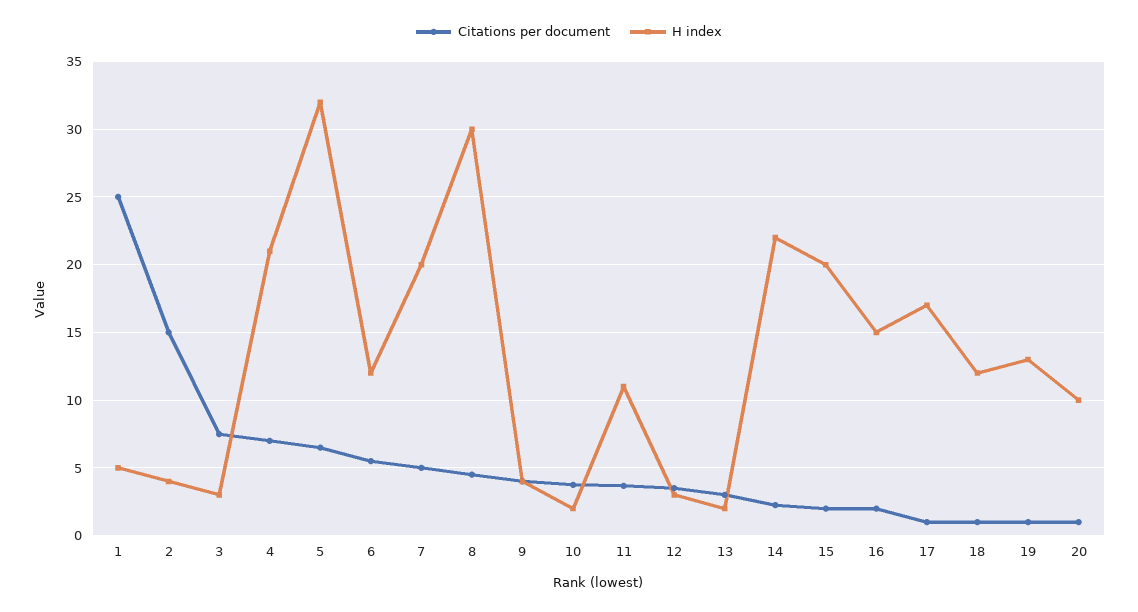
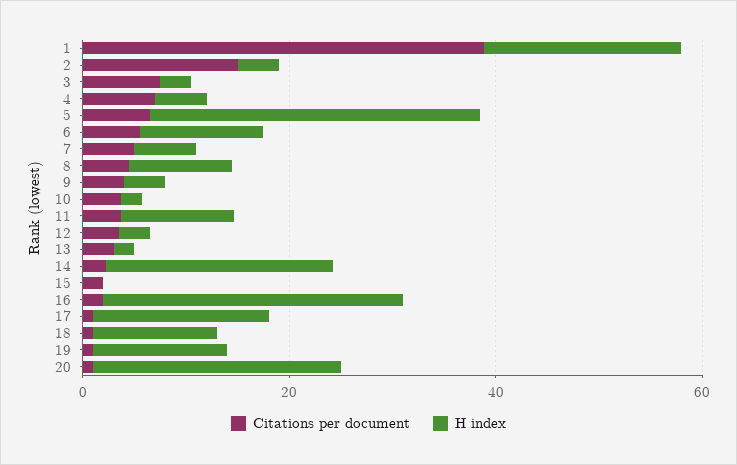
Citations per document, 1: 25 -> 40
H index, 1: 5 -> 20
H index, 4: 21 -> 5
H index, 7: 20 -> 5
H index, 8: 30 -> 10
H index, 15: 20 -> 0
H index, 16: 15 -> 30
H index, 20: 10 -> 25

